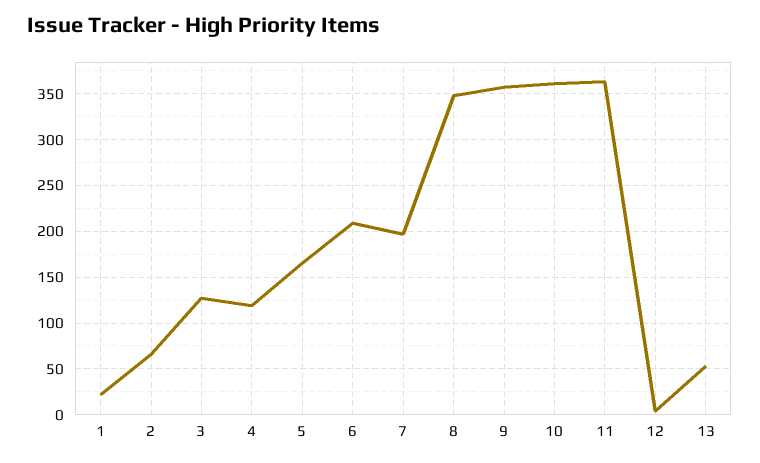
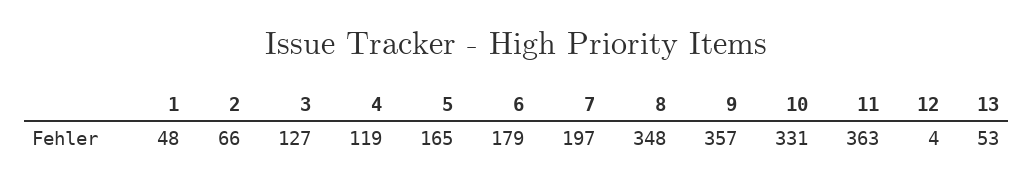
1: 20 -> 48
6: 210 -> 179
10: 360 -> 331

